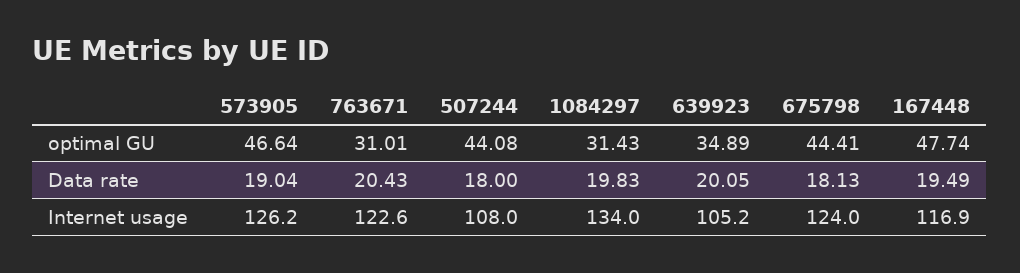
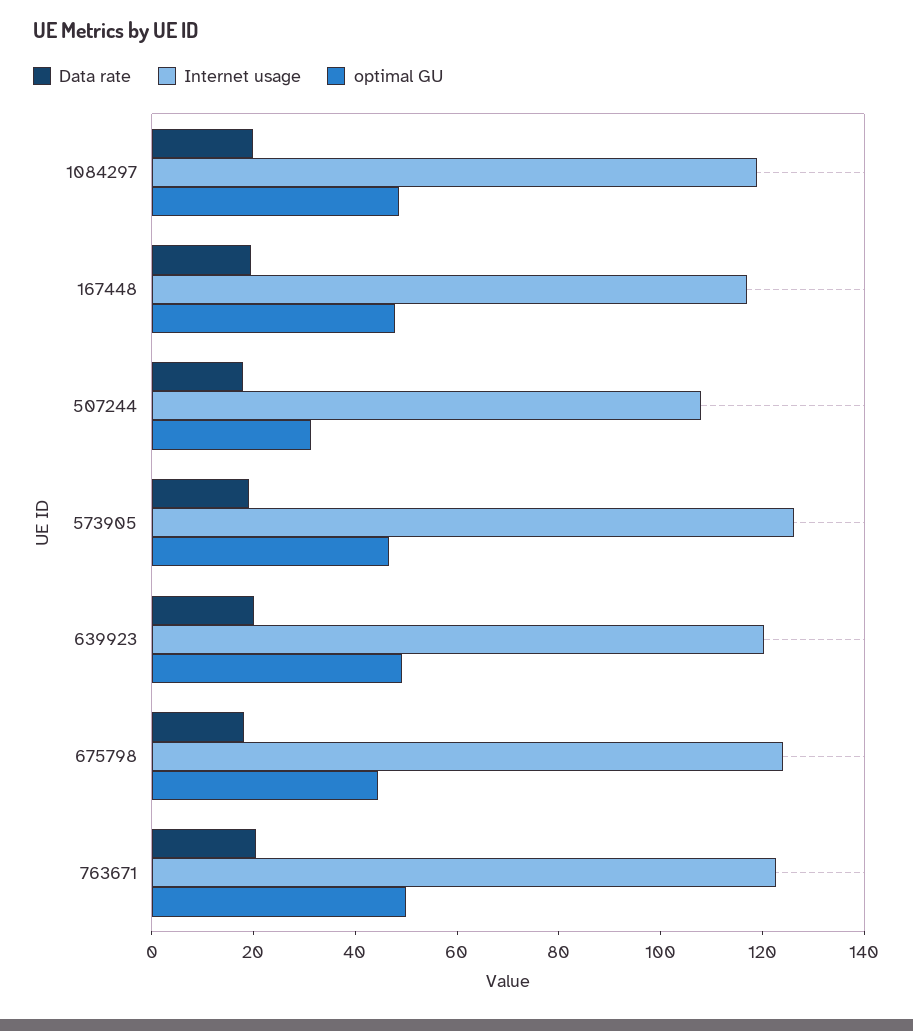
optimal GU, 763671: 31.01 -> 50
optimal GU, 507244: 44.08 -> 30
optimal GU, 1084297: 31.43 -> 50
optimal GU, 639923: 34.89 -> 50
Internet usage, 1084297: 134 -> 120
Internet usage, 639923: 105.2 -> 120

